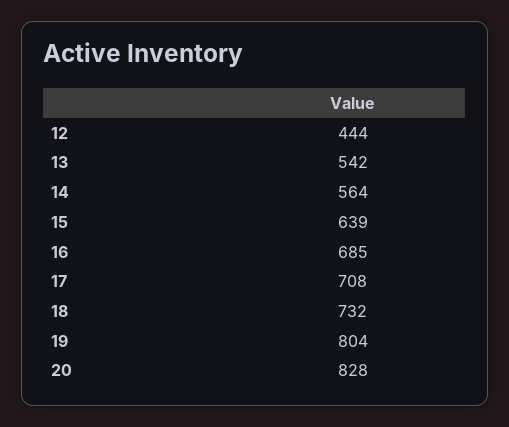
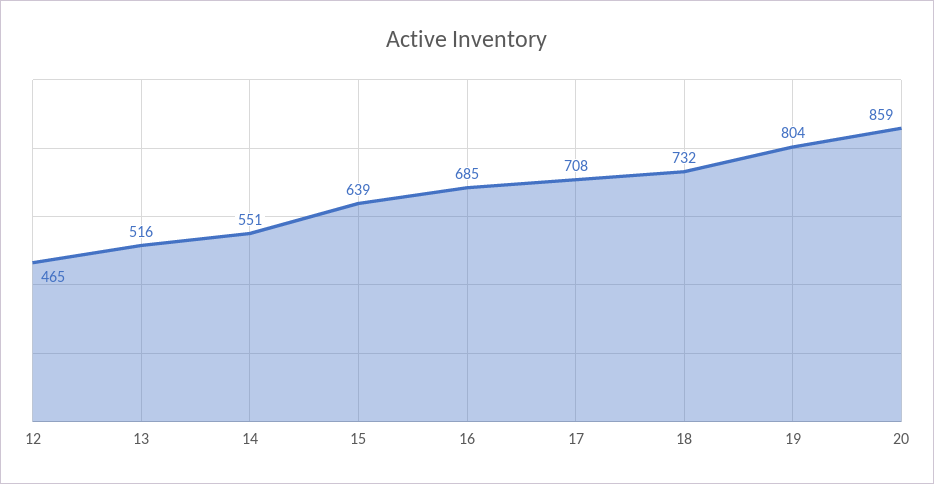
12: 444 -> 465
13: 542 -> 516
14: 564 -> 551
20: 828 -> 859

